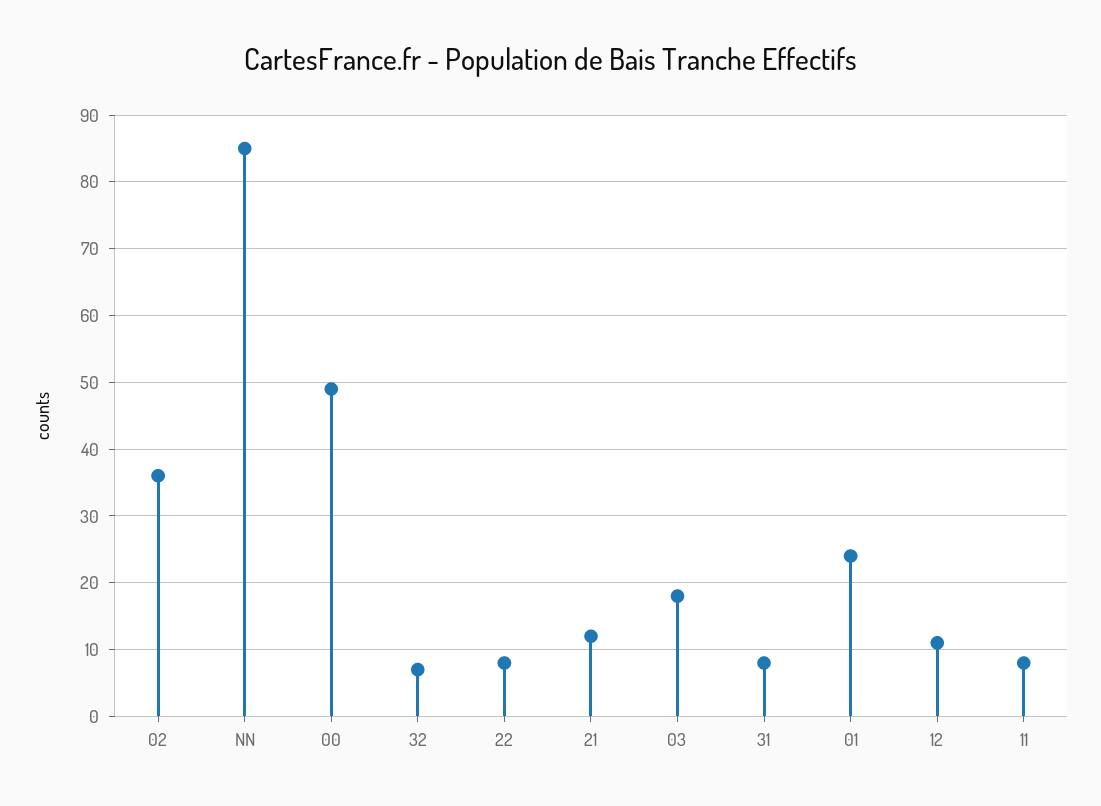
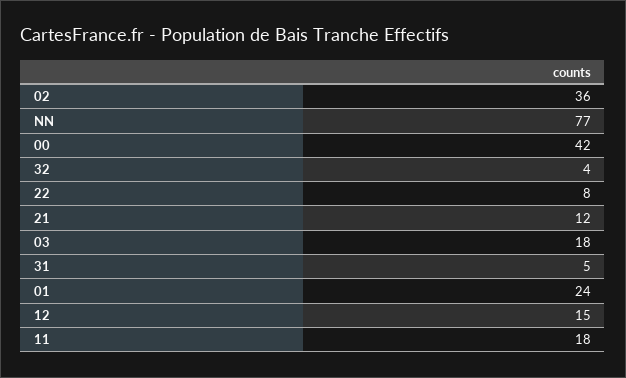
NN: 85 -> 77
00: 49 -> 42
32: 7 -> 4
31: 8 -> 5
12: 11 -> 15
11: 8 -> 18

